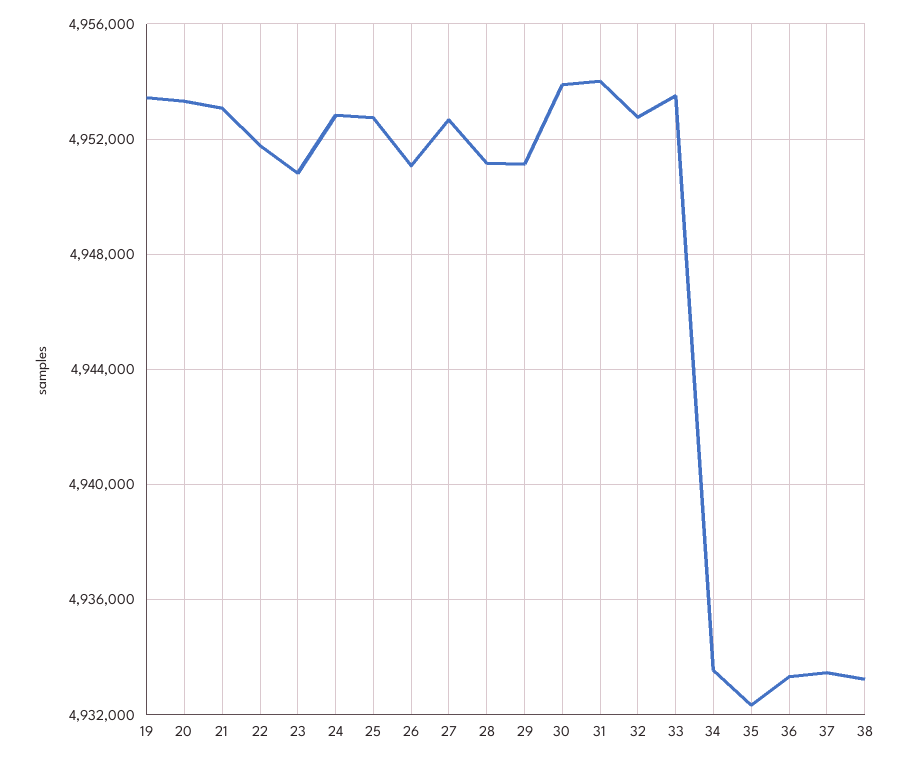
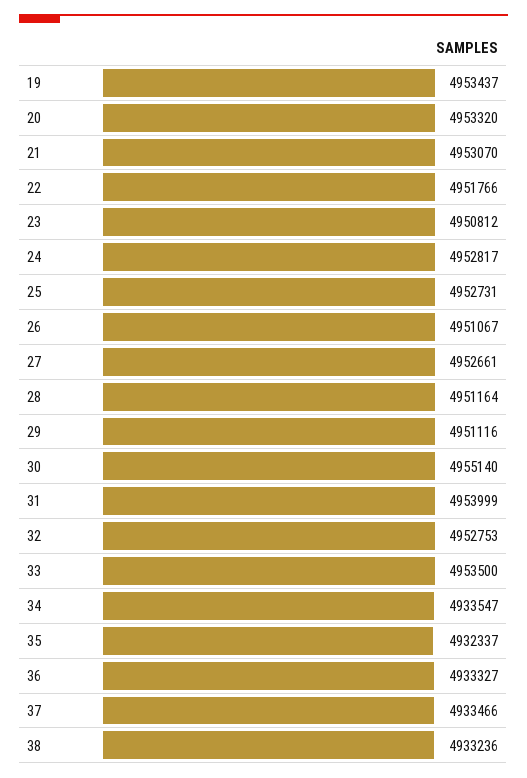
30: 4954000 -> 4955140

